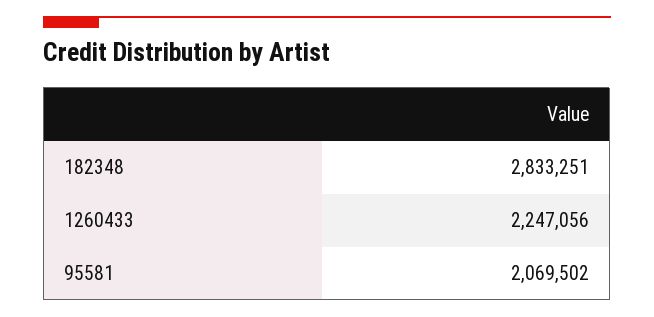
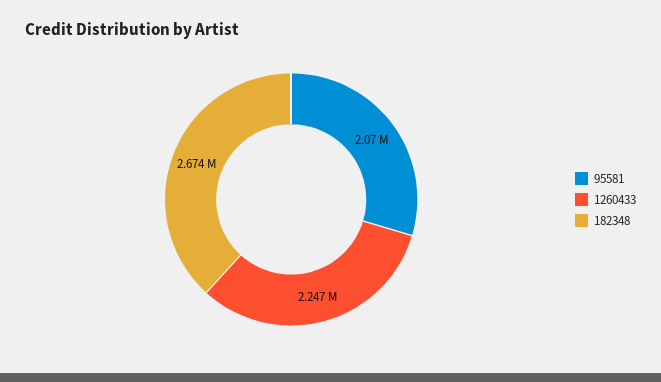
182348: 2833251 -> 2674000

